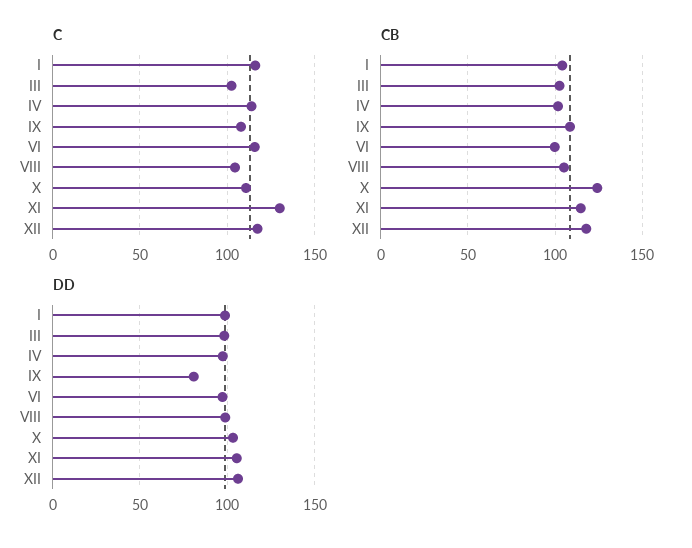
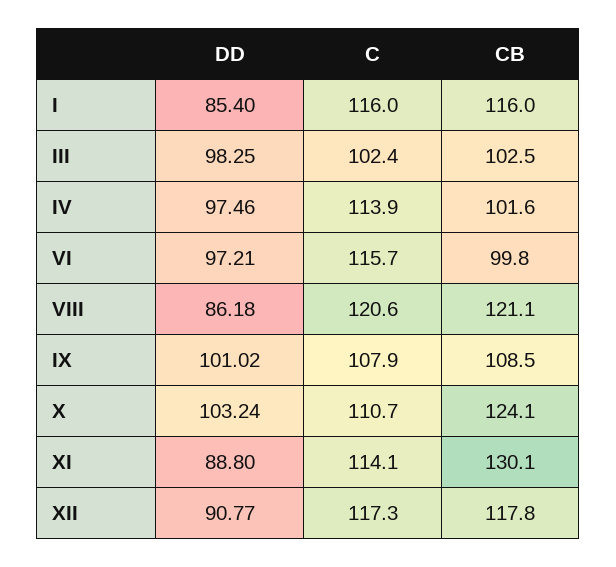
C, VIII: 105 -> 120.6
C, XI: 130 -> 114.1
CB, I: 105 -> 116
CB, VIII: 105 -> 121.1
CB, XI: 115 -> 130.1
DD, I: 100 -> 85.4
DD, IX: 80 -> 101.02
DD, VIII: 100 -> 86.18
DD, XI: 105 -> 88.8
DD, XII: 105 -> 90.77

